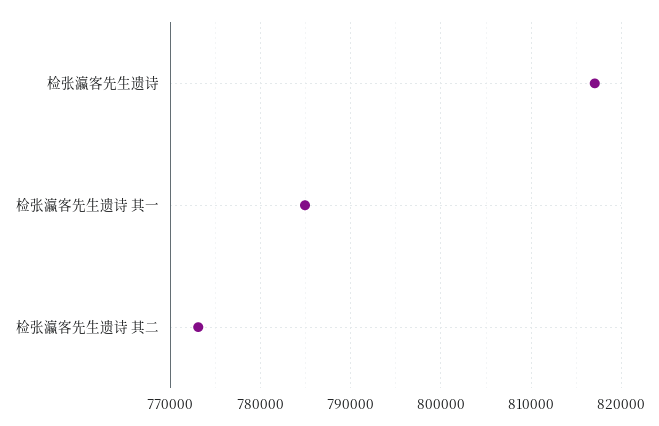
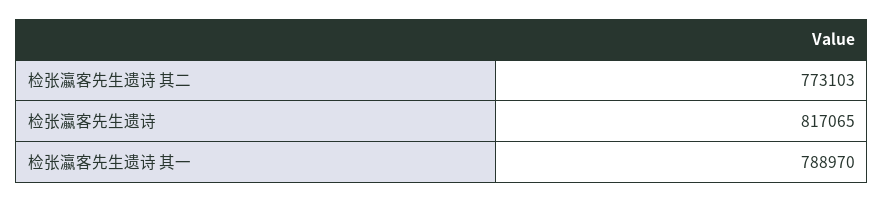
检张瀛客先生遗诗 其一: 785000 -> 788970

